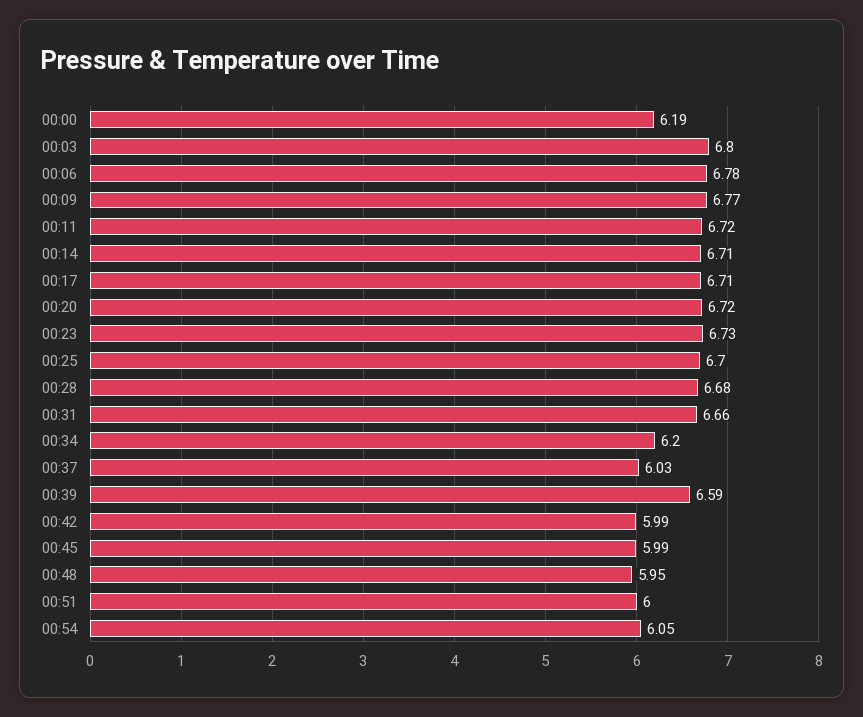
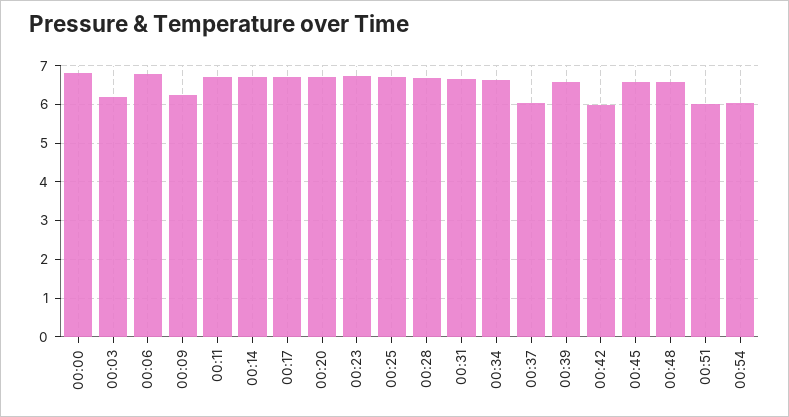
00:00: 6.19 -> 6.8
00:03: 6.8 -> 6.2
00:09: 6.77 -> 6.2
00:34: 6.2 -> 6.6
00:45: 5.99 -> 6.6
00:48: 5.95 -> 6.6

